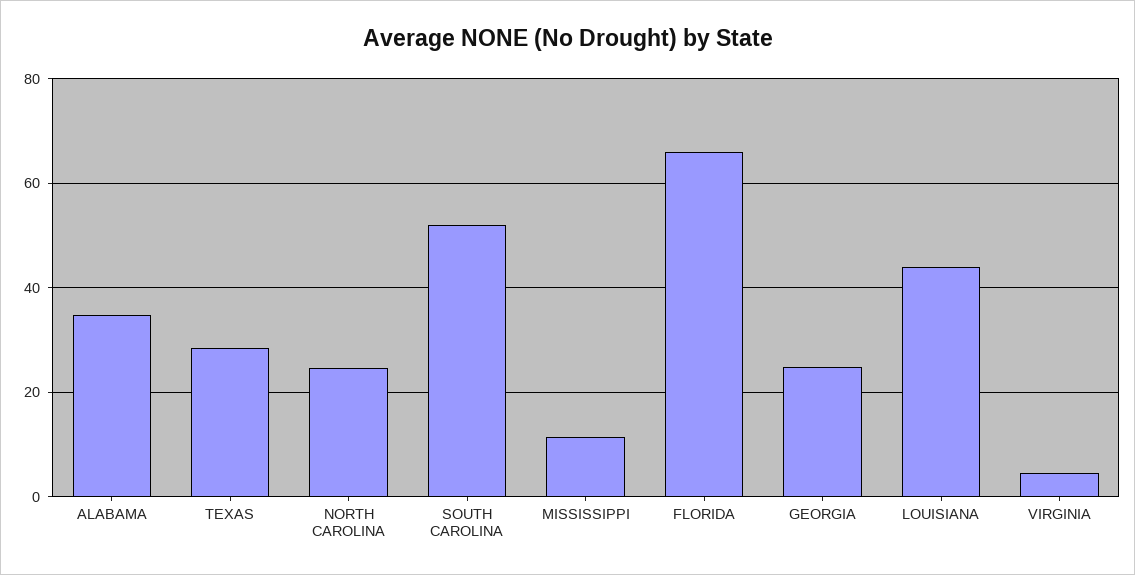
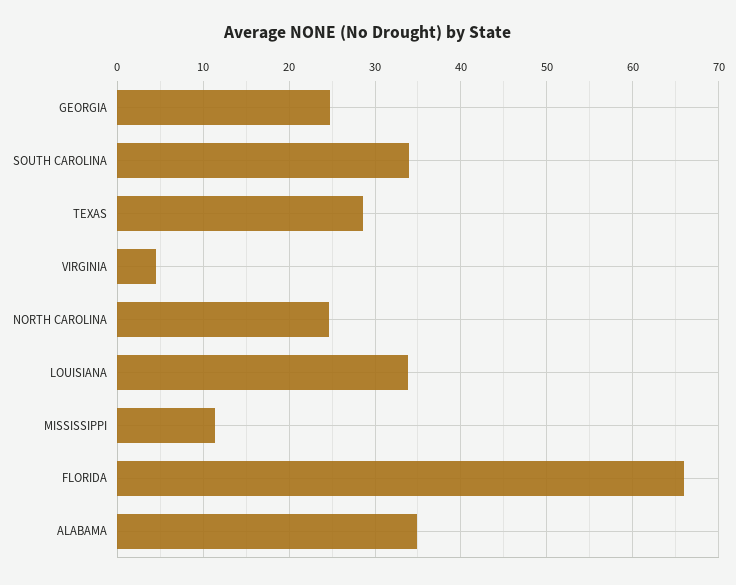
SOUTH CAROLINA: 52 -> 34
LOUISIANA: 44 -> 34

